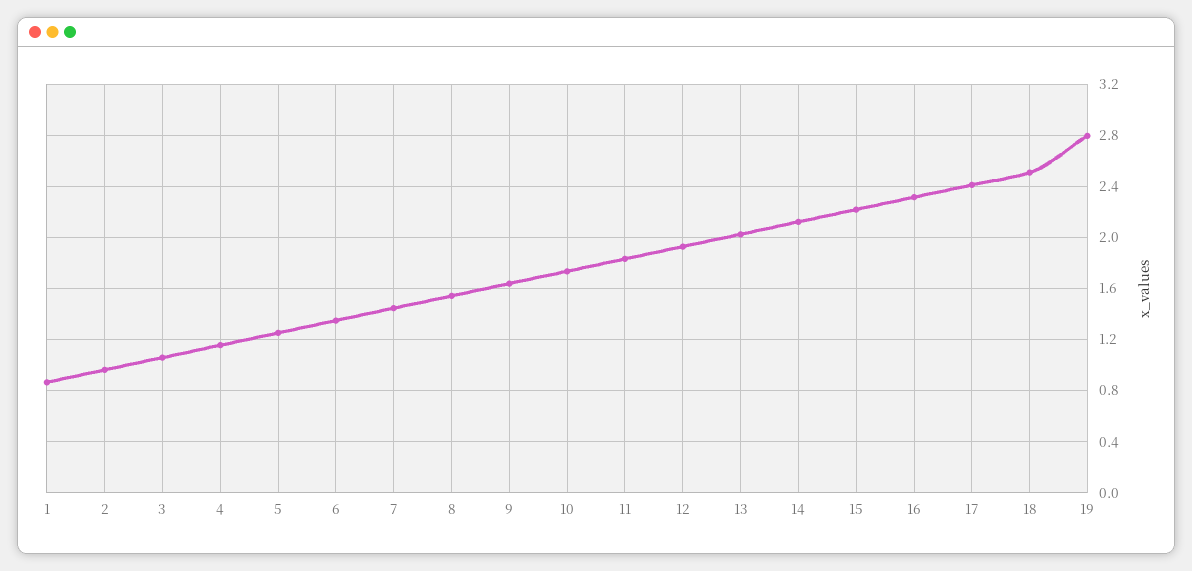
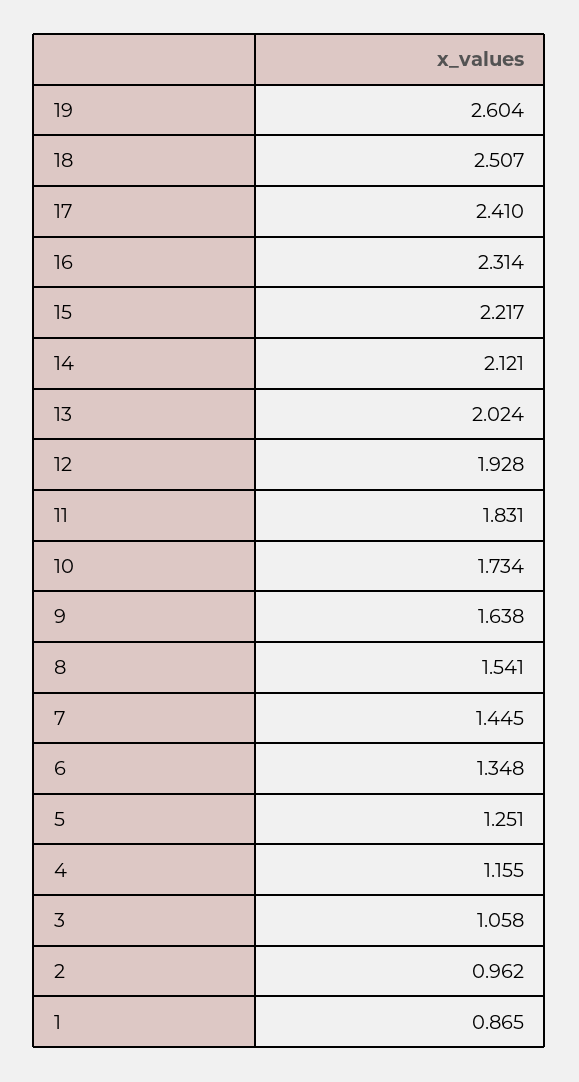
19: 2.8 -> 2.604

